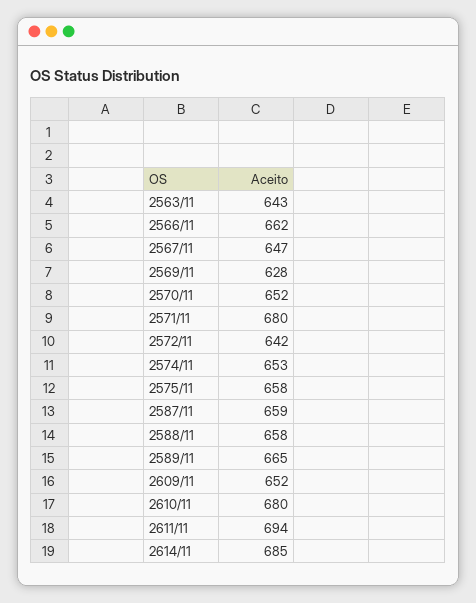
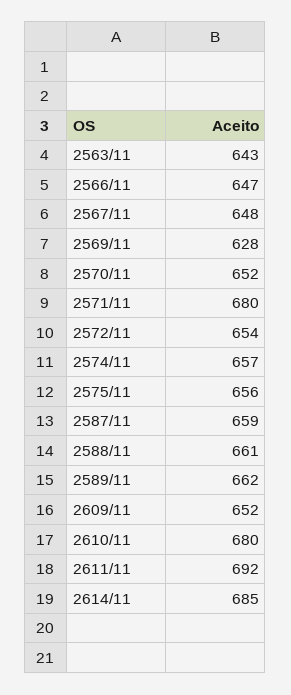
2566/11: 662 -> 647
2567/11: 647 -> 648
2572/11: 642 -> 654
2574/11: 653 -> 657
2575/11: 658 -> 656
2588/11: 658 -> 661
2589/11: 665 -> 662
2611/11: 694 -> 692

